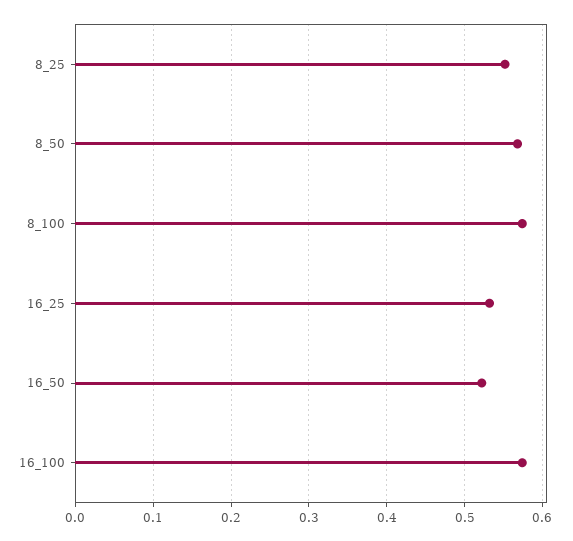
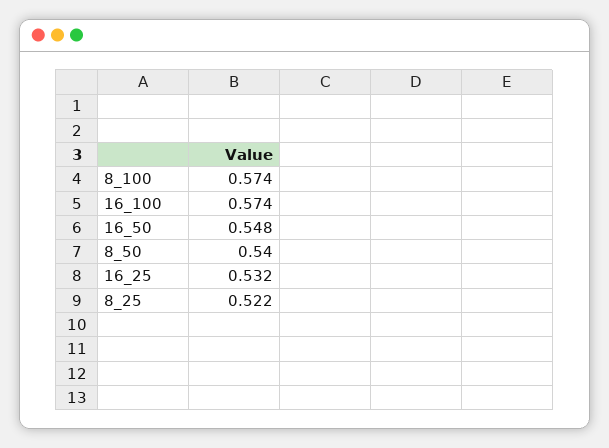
8_25: 0.55 -> 0.522
8_50: 0.57 -> 0.54
16_50: 0.52 -> 0.548

